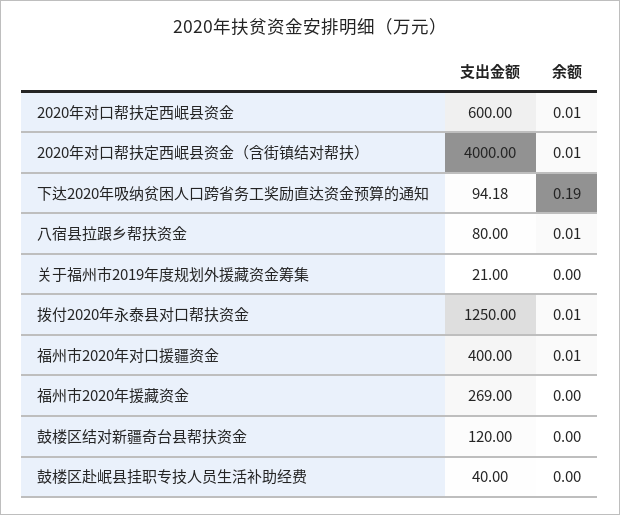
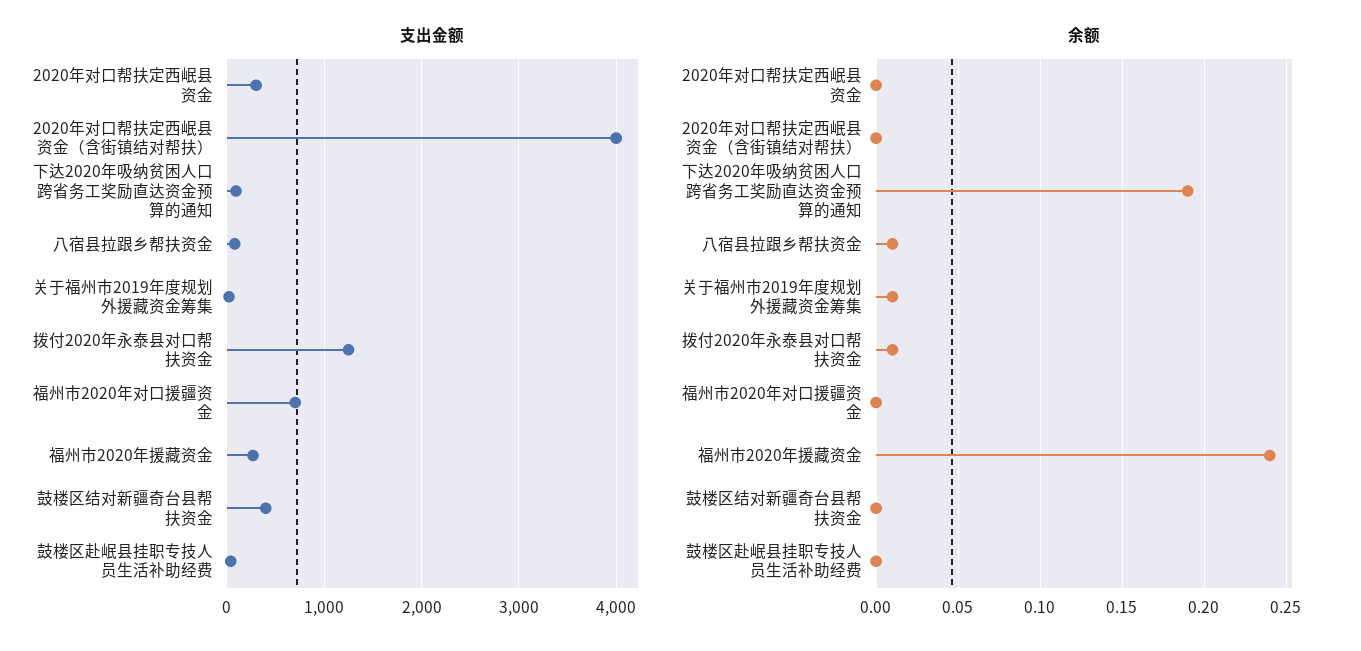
支出金额, 2020年对口帮扶定西岷县资金: 600 -> 300
余额, 2020年对口帮扶定西岷县资金: 0.01 -> 0
余额, 2020年对口帮扶定西岷县资金（含街镇结对帮扶）: 0.01 -> 0
余额, 关于福州市2019年度规划外援藏资金筹集: 0 -> 0.01
支出金额, 福州市2020年对口援疆资金: 400 -> 700
余额, 福州市2020年对口援疆资金: 0.01 -> 0
余额, 福州市2020年援藏资金: 0 -> 0.24
支出金额, 鼓楼区结对新疆奇台县帮扶资金: 120 -> 400

